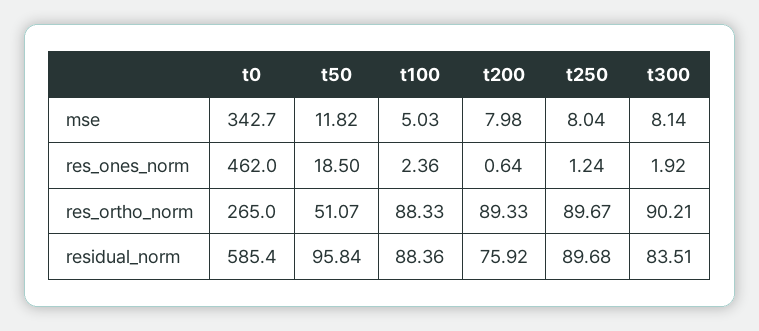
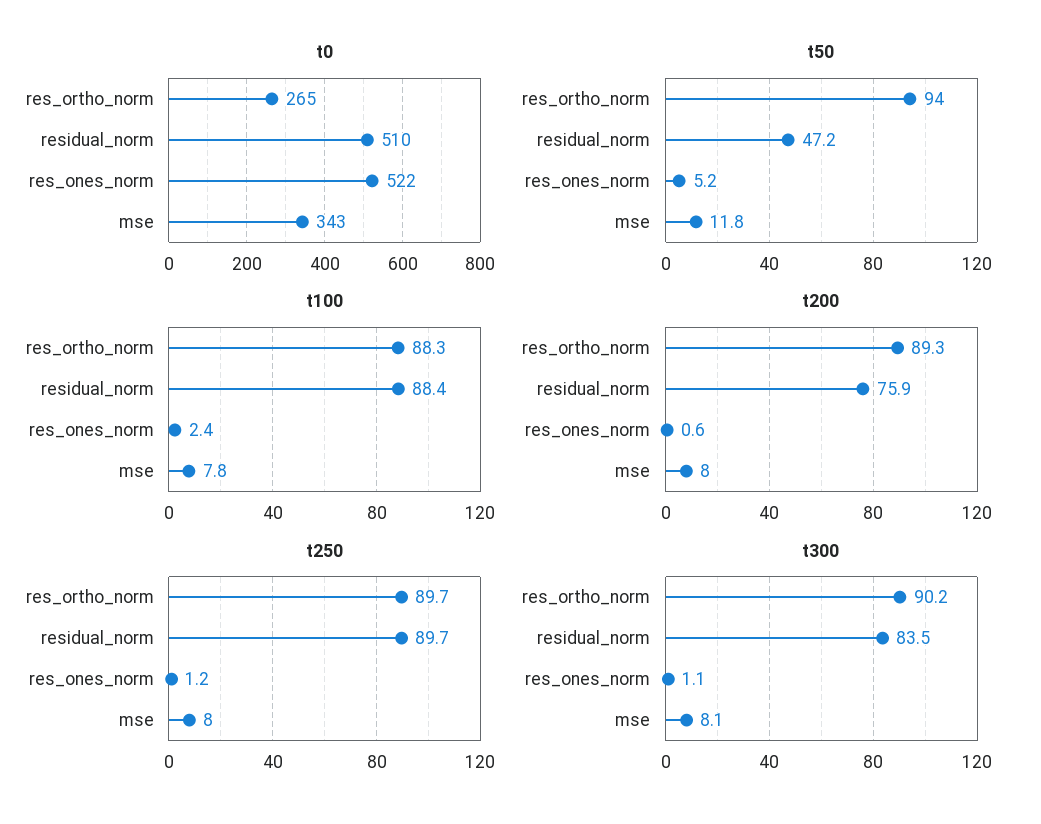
t100, mse: 5.03 -> 7.8
t0, res_ones_norm: 462 -> 522
t50, res_ones_norm: 18.5 -> 5.2
t300, res_ones_norm: 1.92 -> 1.1
t50, res_ortho_norm: 51.07 -> 94
t0, residual_norm: 585.4 -> 510
t50, residual_norm: 95.84 -> 47.2

